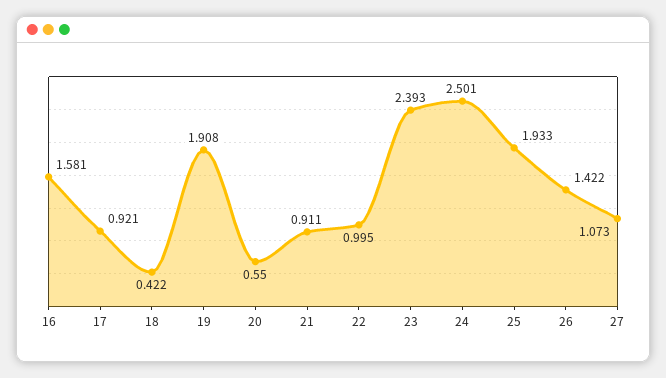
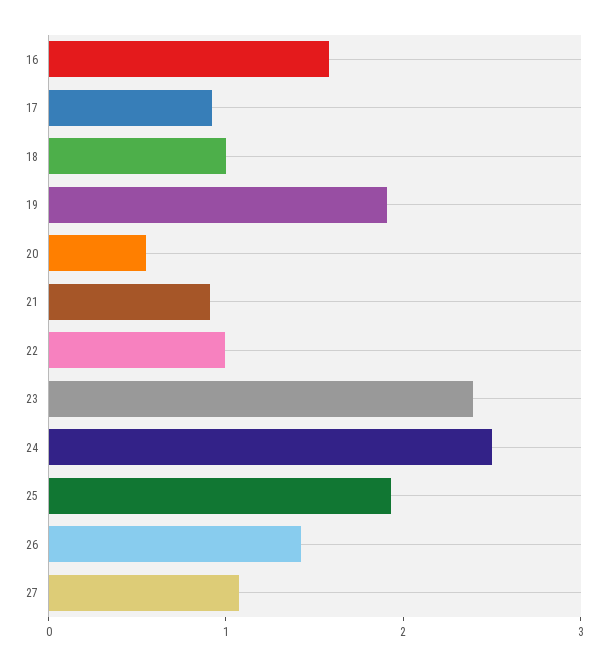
18: 0.422 -> 1

